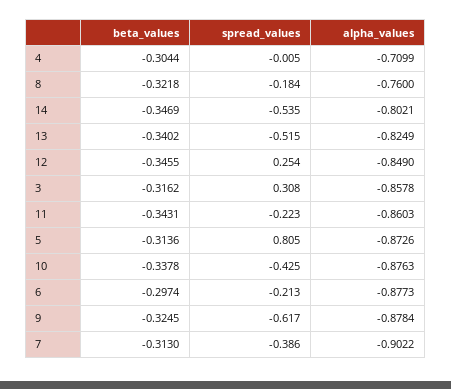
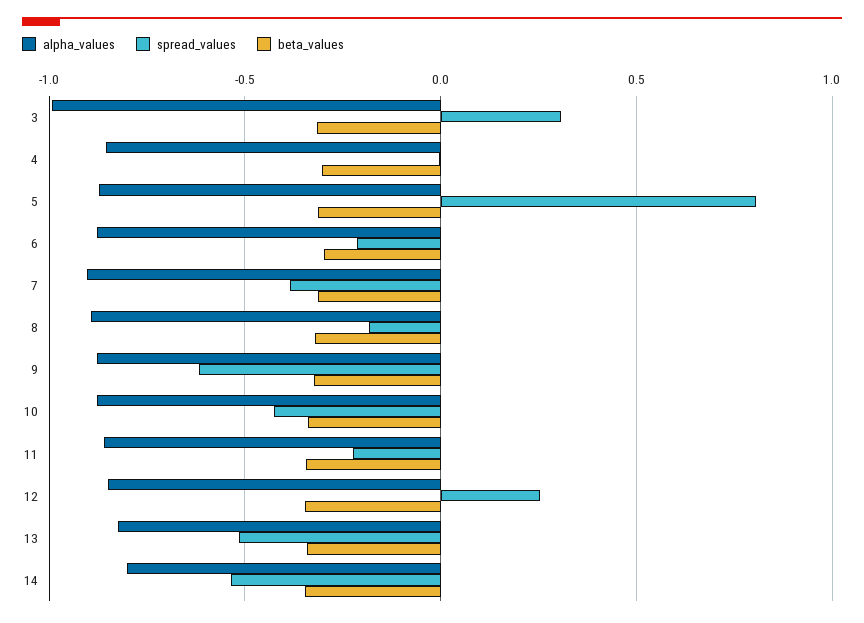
alpha_values, 4: -0.7099 -> -0.85
alpha_values, 8: -0.76 -> -0.9
alpha_values, 3: -0.8578 -> -1

